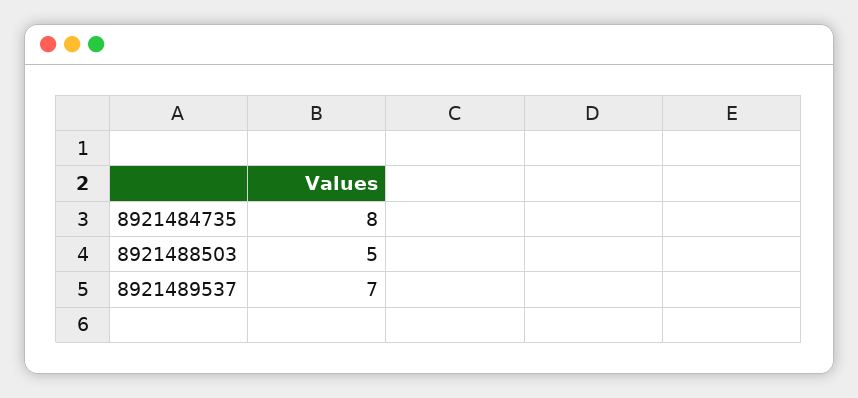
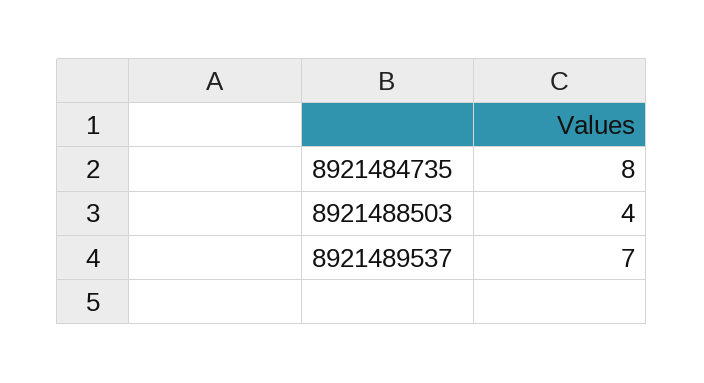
8921488503: 5 -> 4

